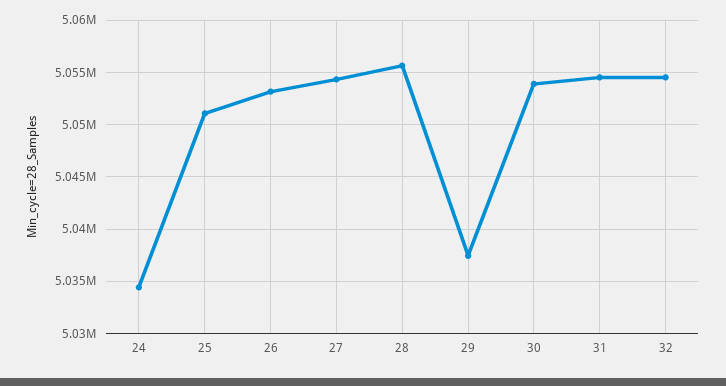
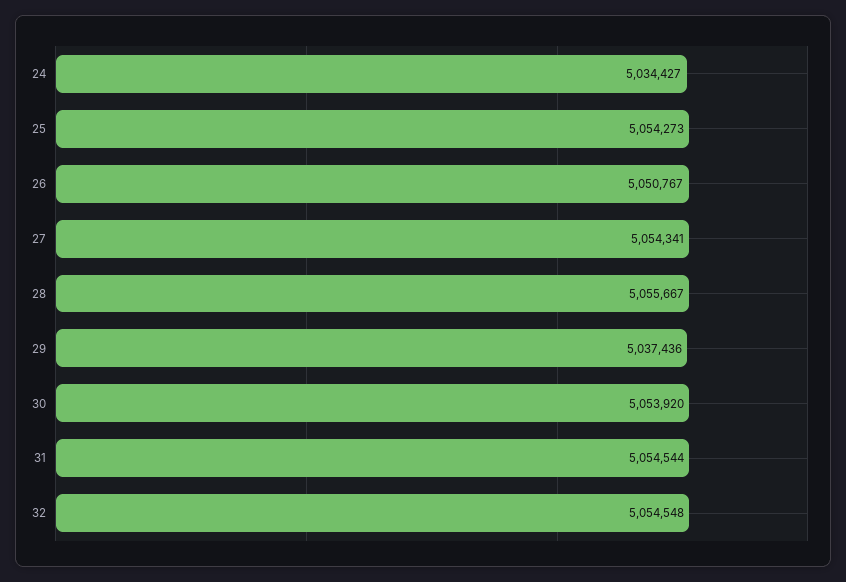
25: 5051000 -> 5054273
26: 5053000 -> 5050767

